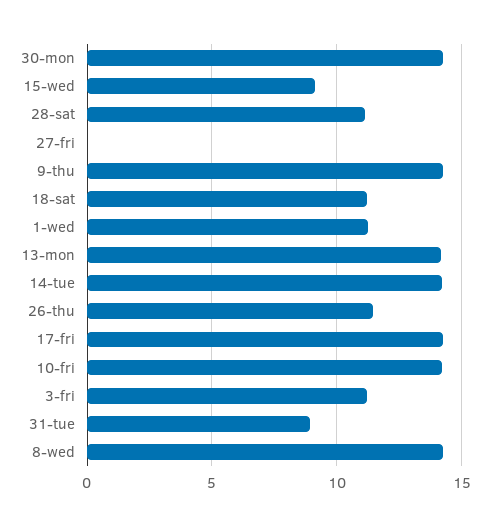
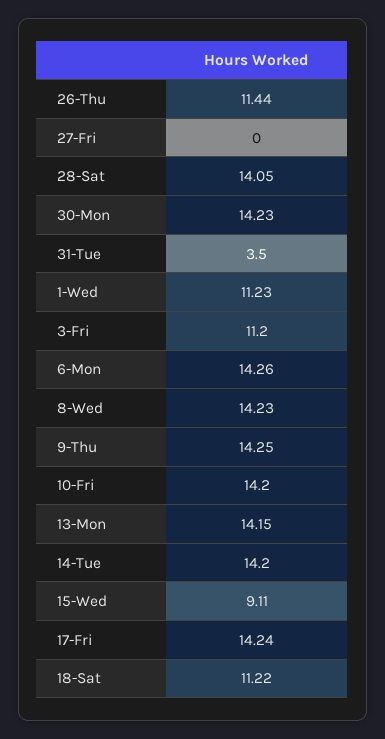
28-sat: 11 -> 14.05
31-tue: 9 -> 3.5
6-Mon: none -> 14.26

